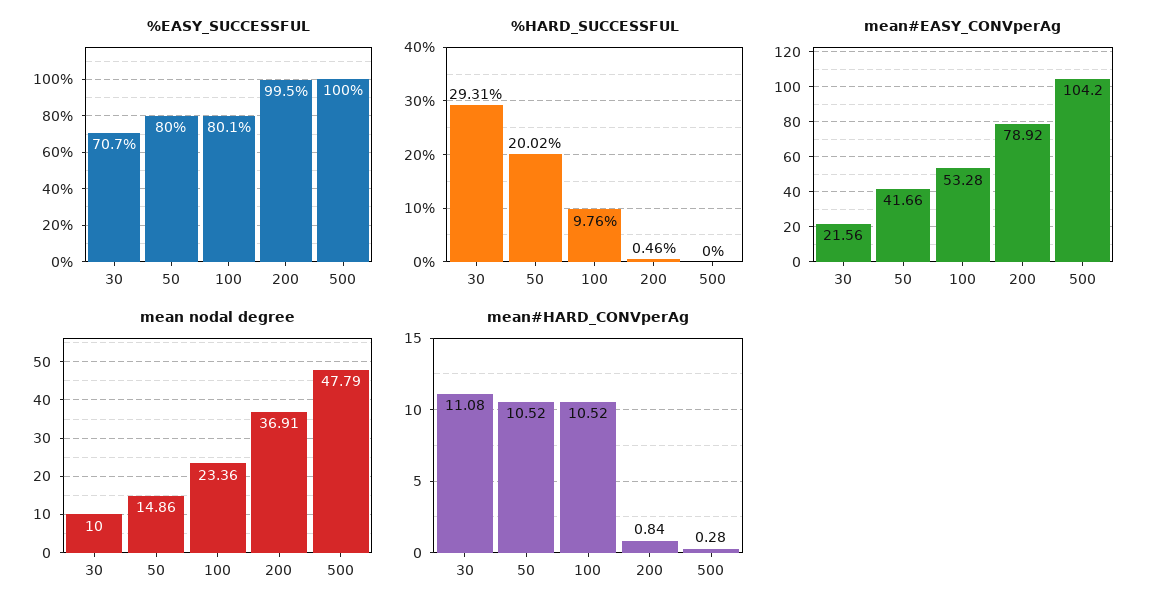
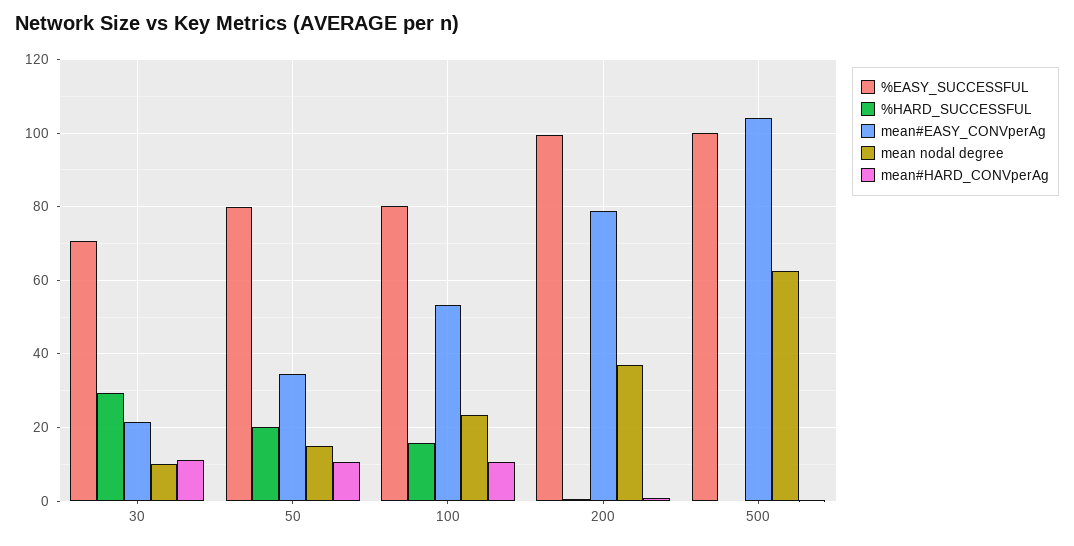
%HARD_SUCCESSFUL, 100: 9.76 -> 16
mean#EASY_CONVperAg, 50: 41.66 -> 34
mean nodal degree, 500: 47.79 -> 62

